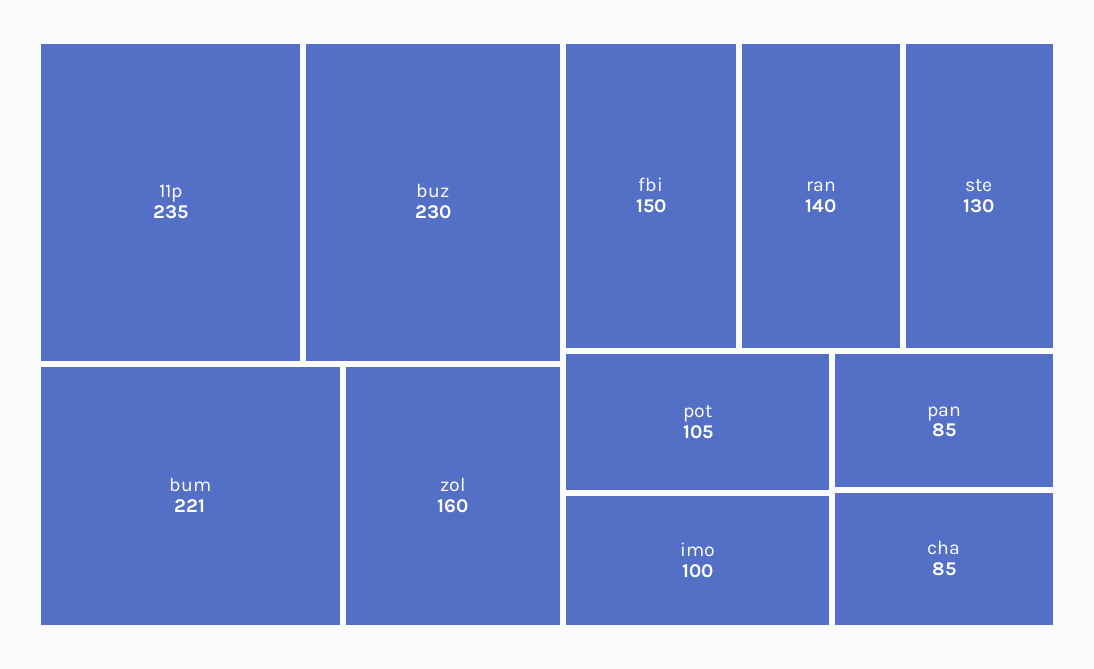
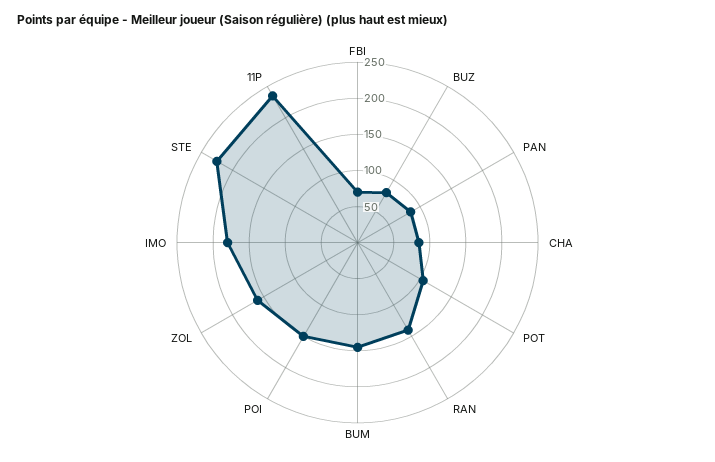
buz: 230 -> 75
bum: 221 -> 150
fbi: 150 -> 75
ste: 130 -> 225
imo: 100 -> 175
POI: none -> 150

